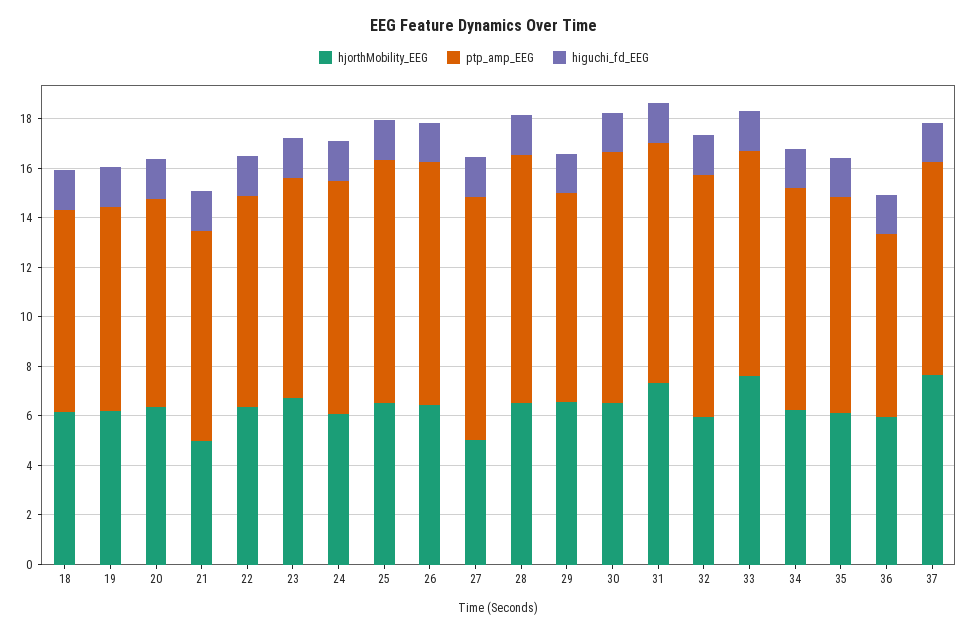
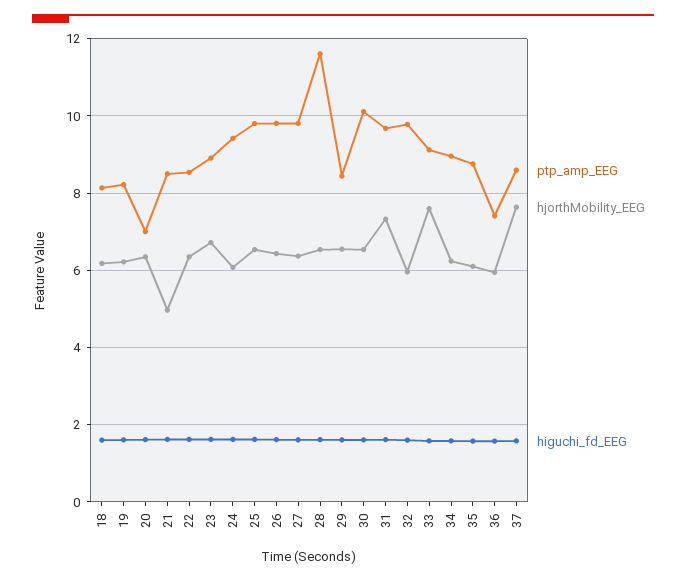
ptp_amp_EEG, 20: 8.5 -> 7
hjorthMobility_EEG, 27: 5 -> 6.4
ptp_amp_EEG, 28: 10 -> 11.6

